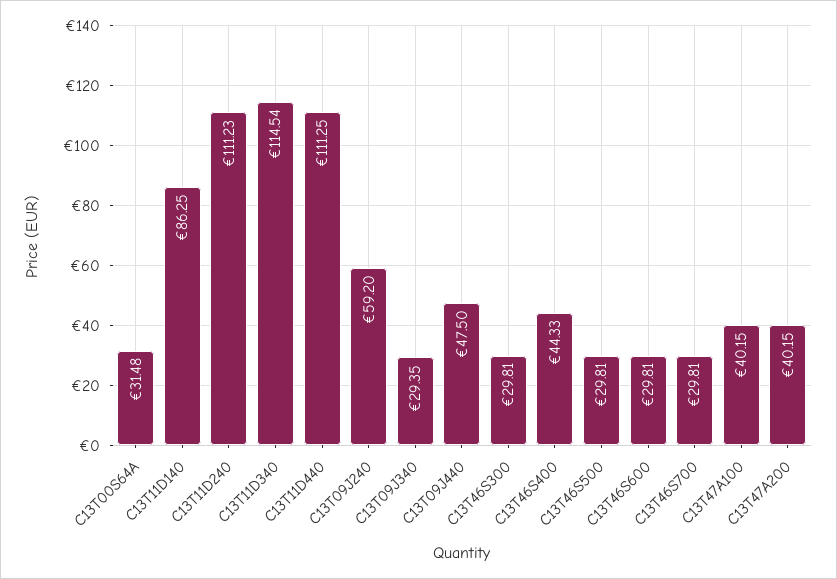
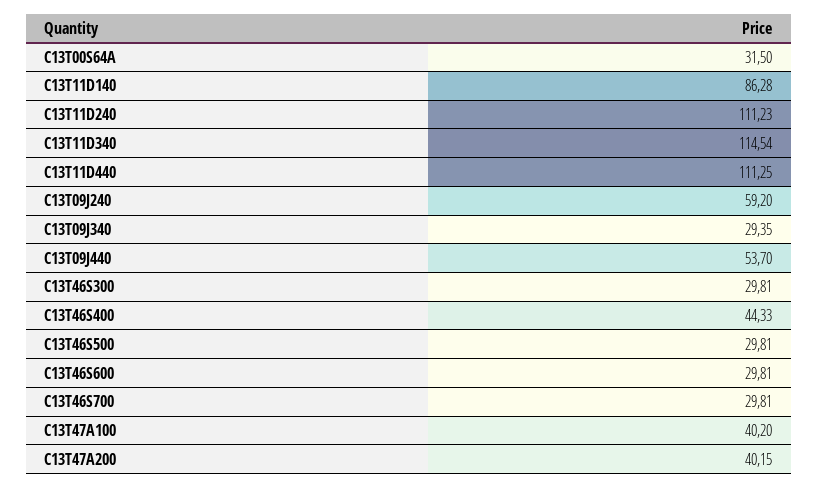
C13T00S64A: 31.48 -> 31.5
C13T11D140: 86.25 -> 86.28
C13T09J440: 47.5 -> 53.7
C13T47A100: 40.15 -> 40.2

